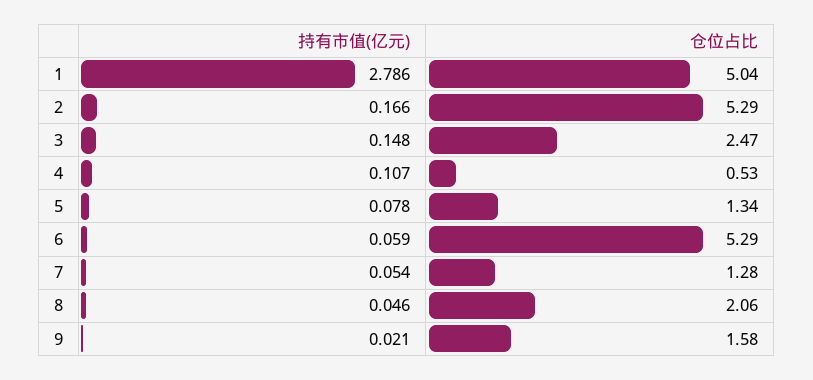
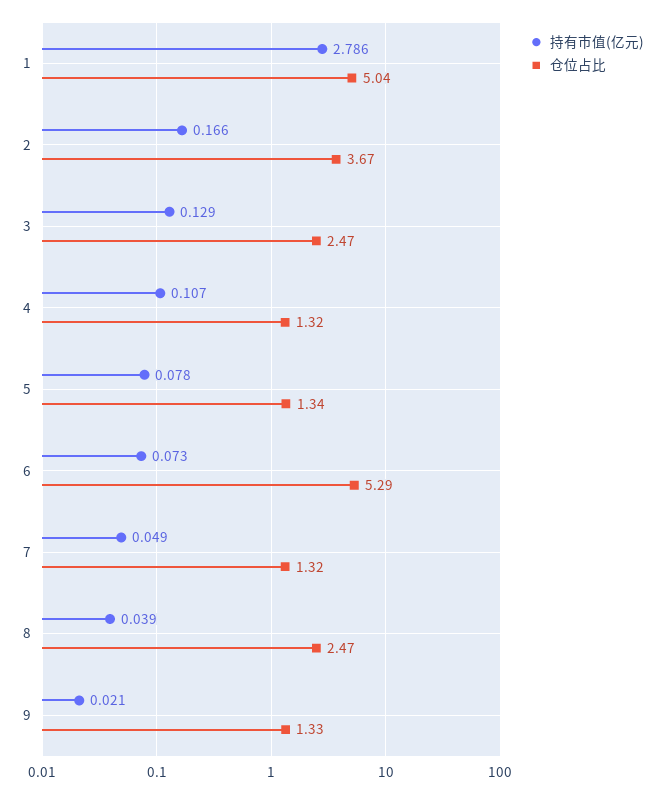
仓位占比, 2: 5.29 -> 3.67
持有市值(亿元), 3: 0.148 -> 0.129
仓位占比, 4: 0.53 -> 1.32
持有市值(亿元), 6: 0.059 -> 0.073
持有市值(亿元), 7: 0.054 -> 0.049
仓位占比, 7: 1.28 -> 1.32
持有市值(亿元), 8: 0.046 -> 0.039
仓位占比, 8: 2.06 -> 2.47
仓位占比, 9: 1.58 -> 1.33

